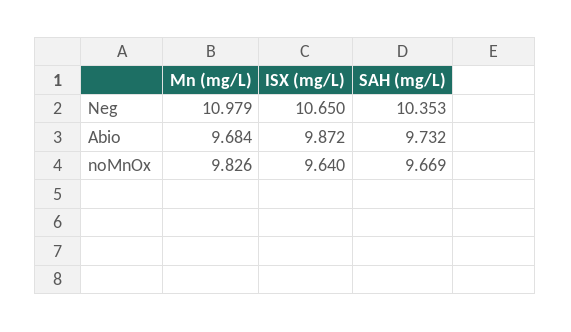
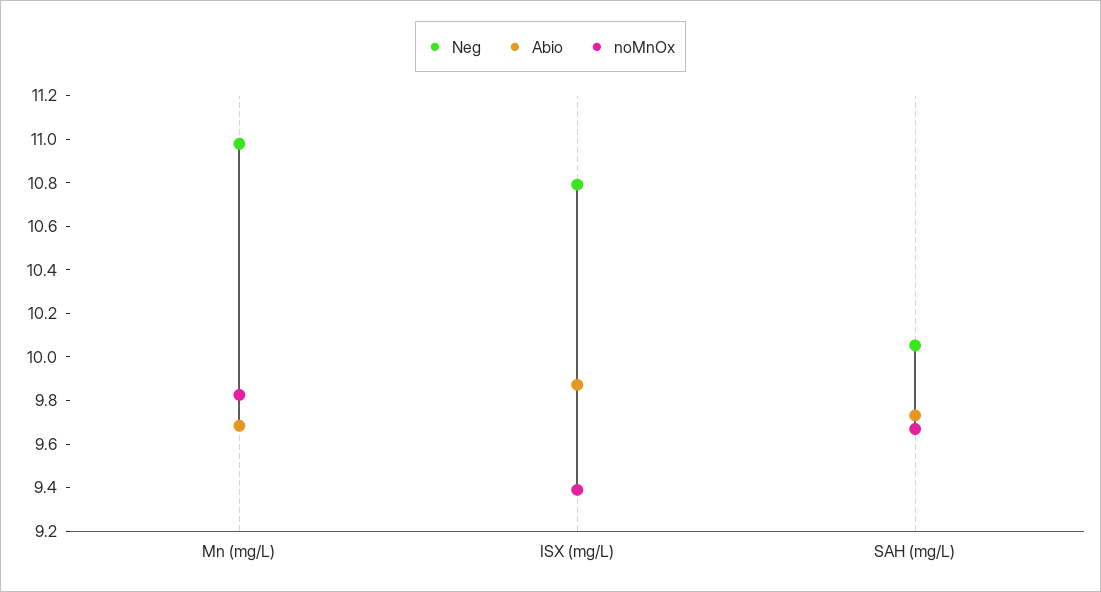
Neg, ISX (mg/L): 10.65 -> 10.8
Neg, SAH (mg/L): 10.353 -> 10.05
noMnOx, ISX (mg/L): 9.64 -> 9.4

